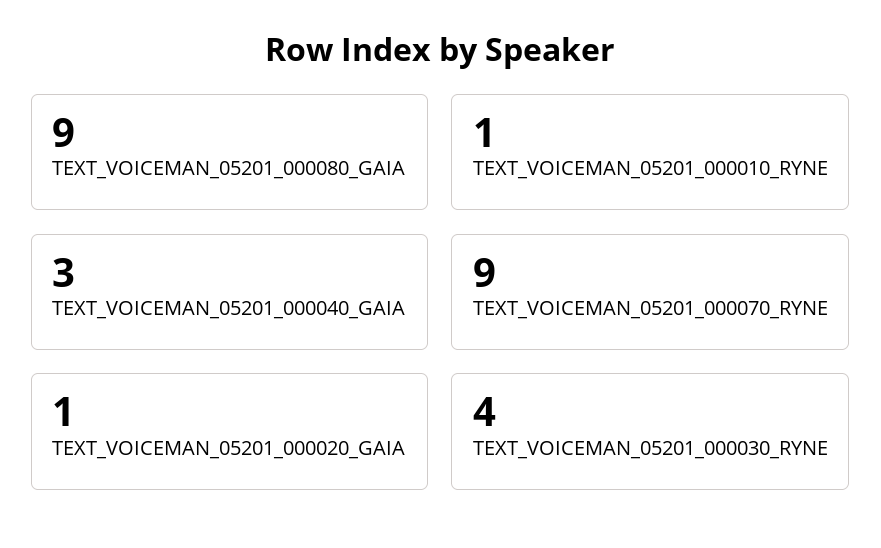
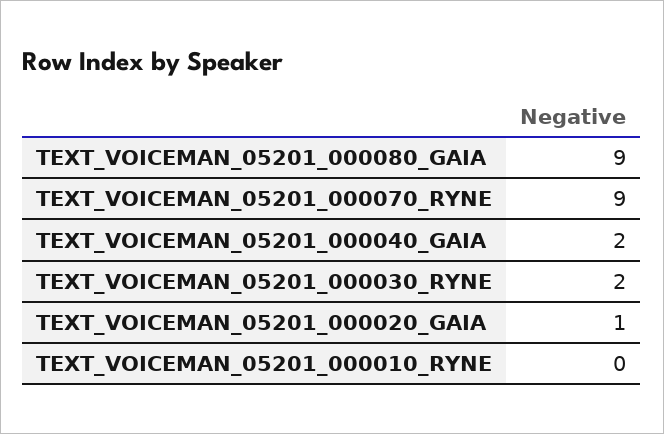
TEXT_VOICEMAN_05201_000010_RYNE: 1 -> 0
TEXT_VOICEMAN_05201_000040_GAIA: 3 -> 2
TEXT_VOICEMAN_05201_000030_RYNE: 4 -> 2

